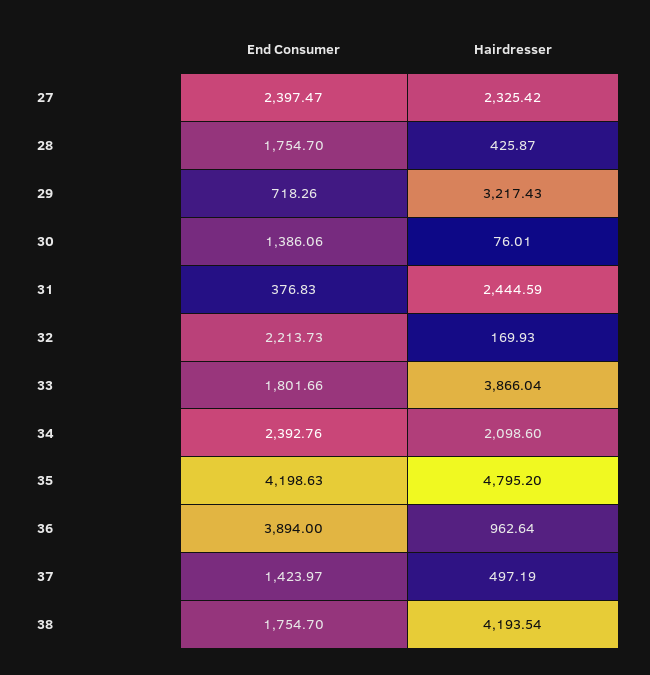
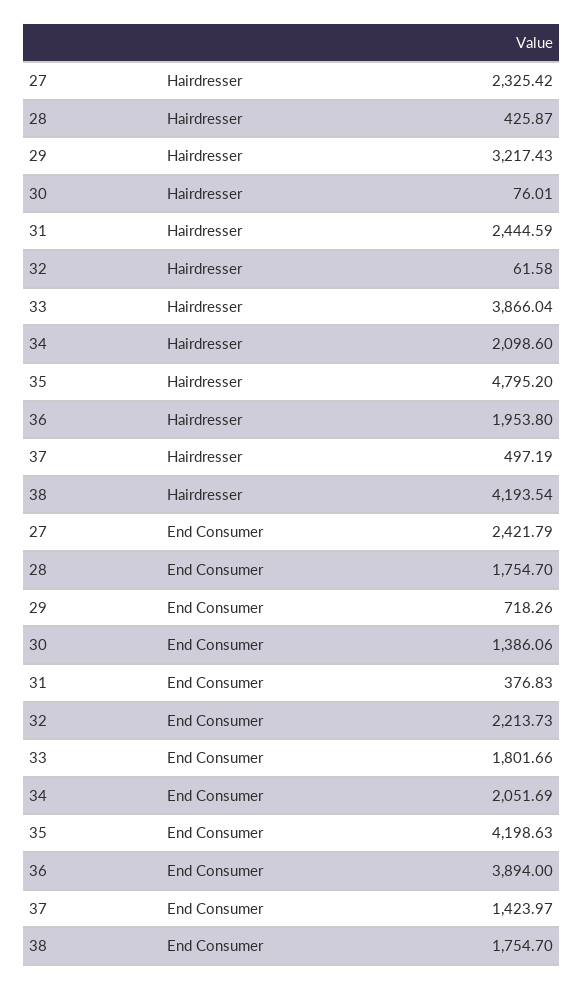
End Consumer, 27: 2397.47 -> 2421.79
Hairdresser, 32: 169.93 -> 61.58
End Consumer, 34: 2392.76 -> 2051.69
Hairdresser, 36: 962.64 -> 1953.8

